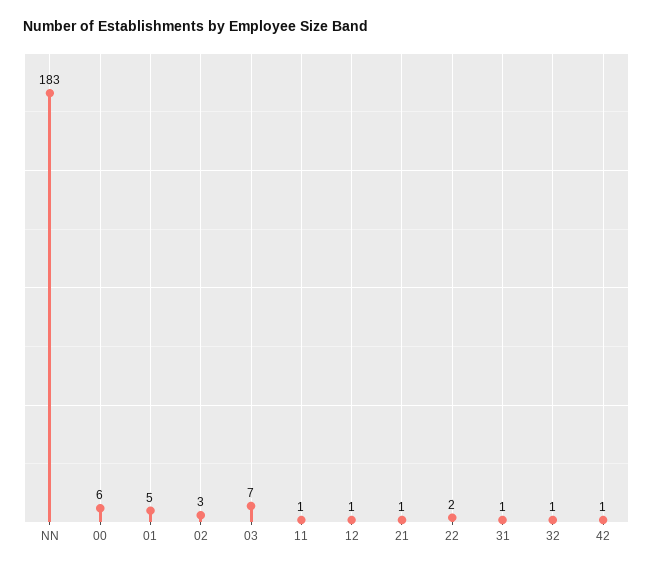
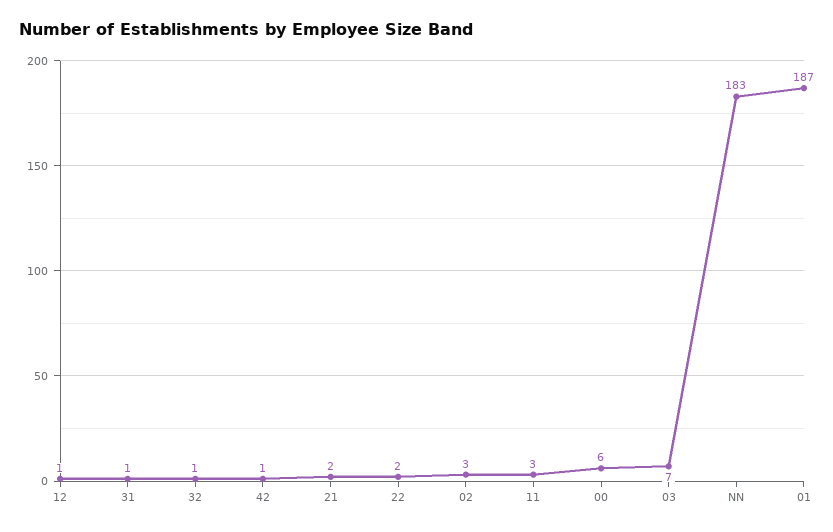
01: 5 -> 187
11: 1 -> 3
21: 1 -> 2

